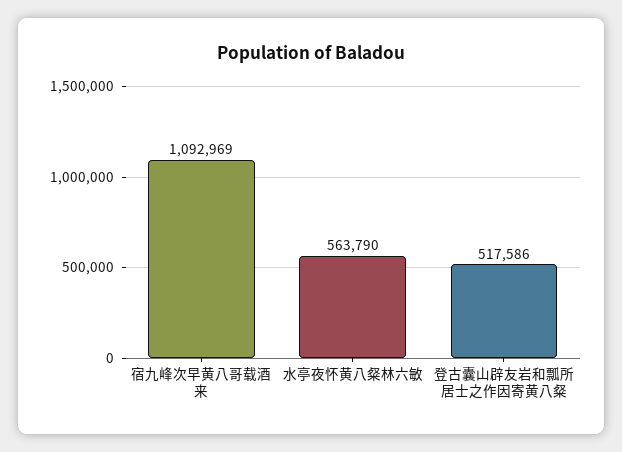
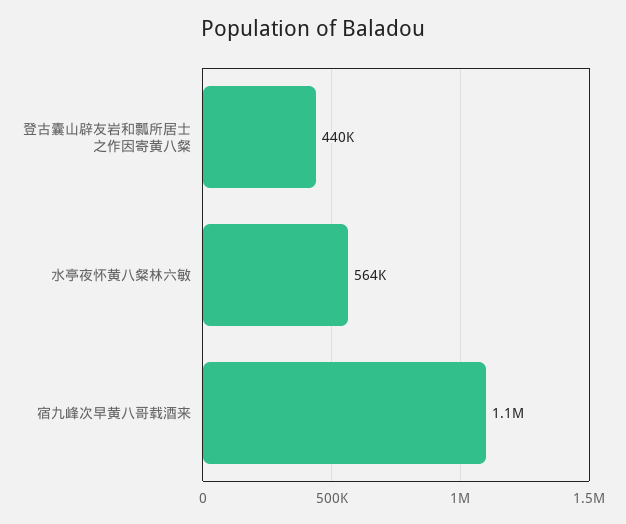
登古囊山辟友岩和瓢所居士之作因寄黄八粲: 517586 -> 440000

